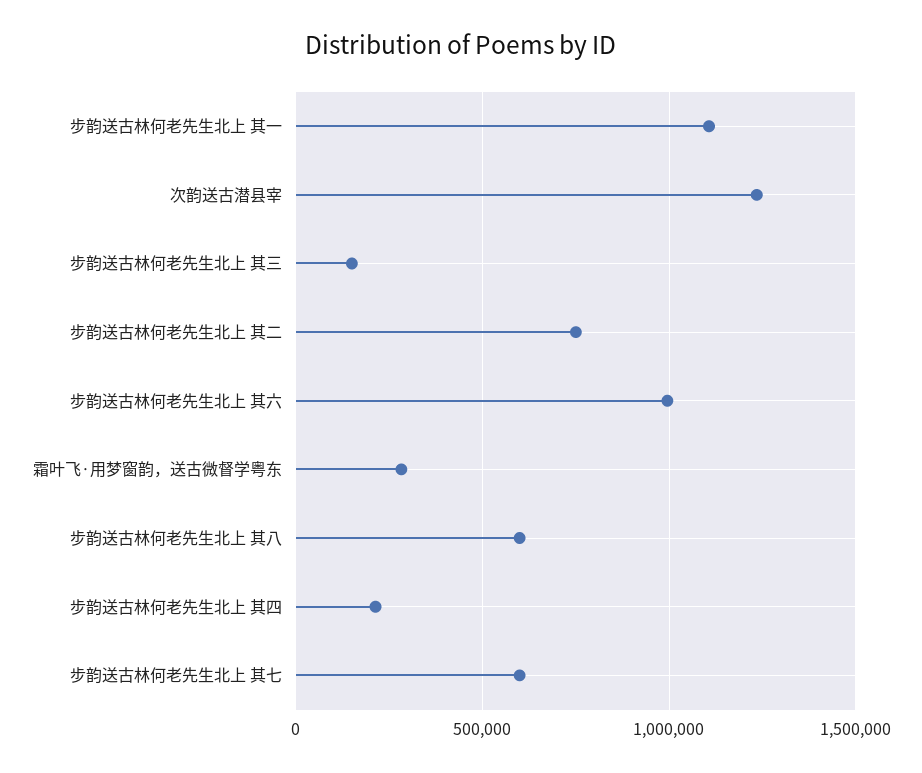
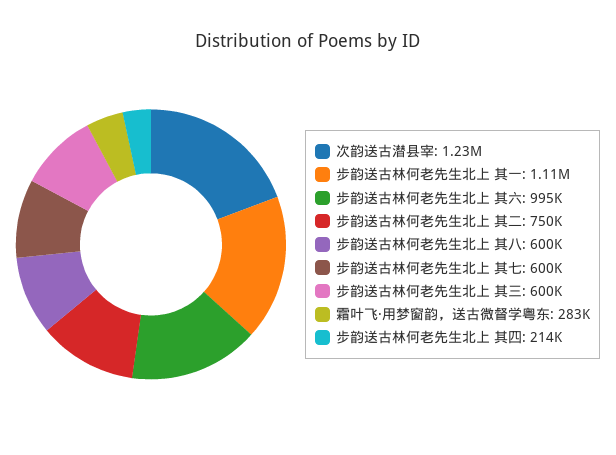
步韵送古林何老先生北上 其三: 150000 -> 600000

